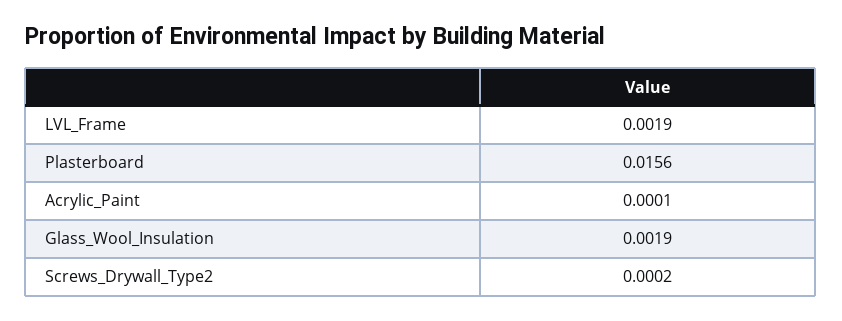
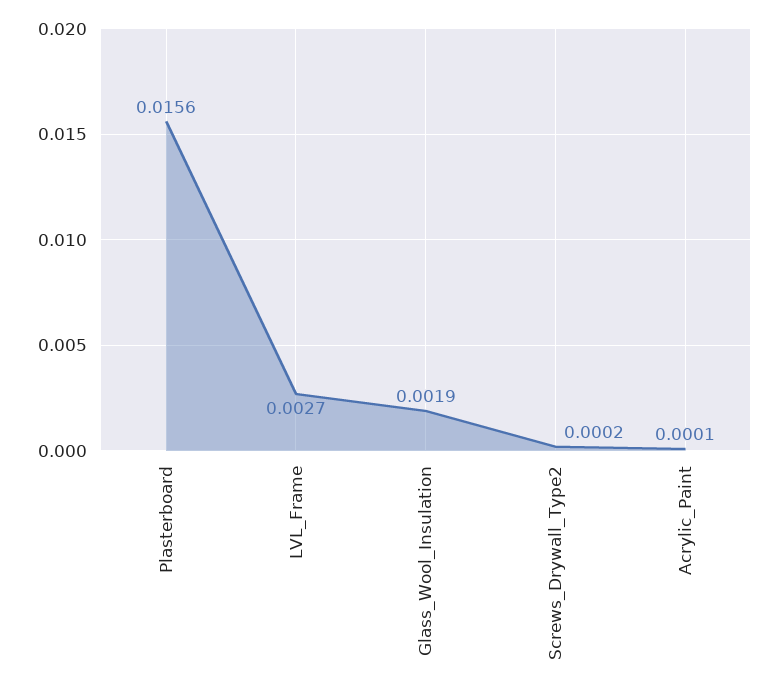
LVL_Frame: 0.0019 -> 0.0027

